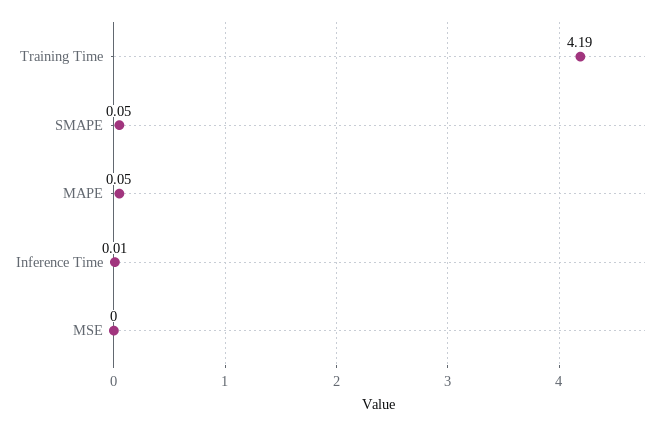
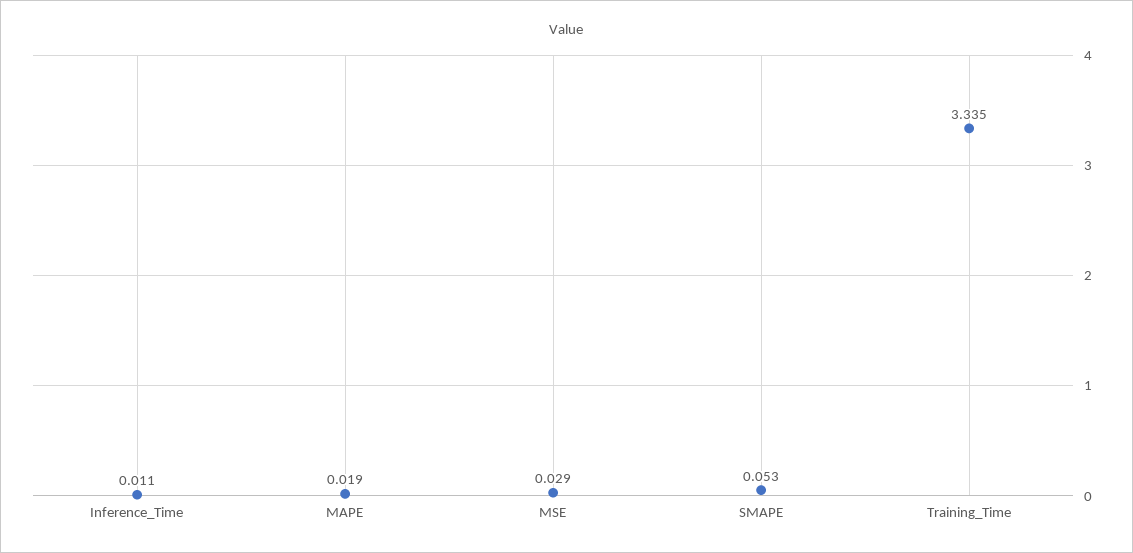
Training Time: 4.19 -> 3.335
MAPE: 0.05 -> 0.019
MSE: 0 -> 0.029

